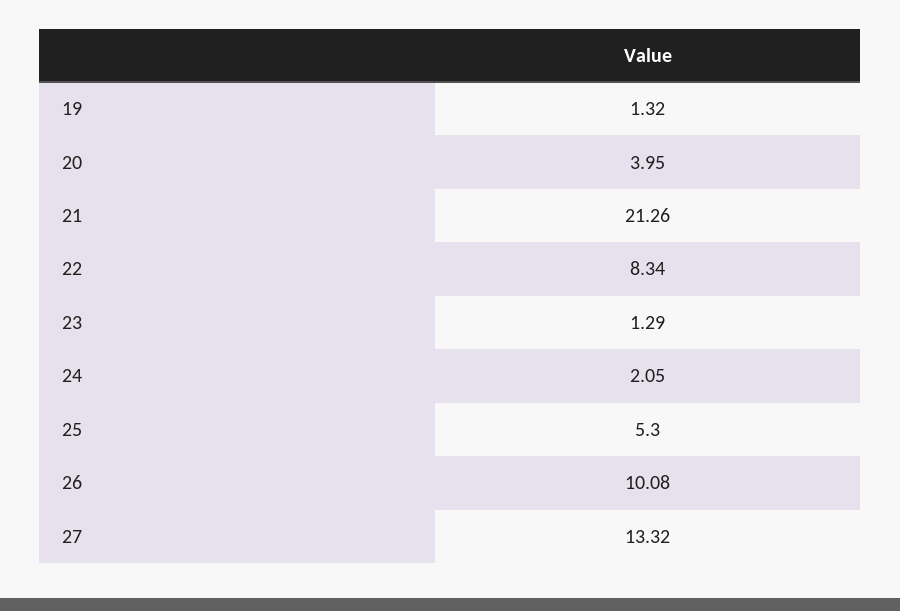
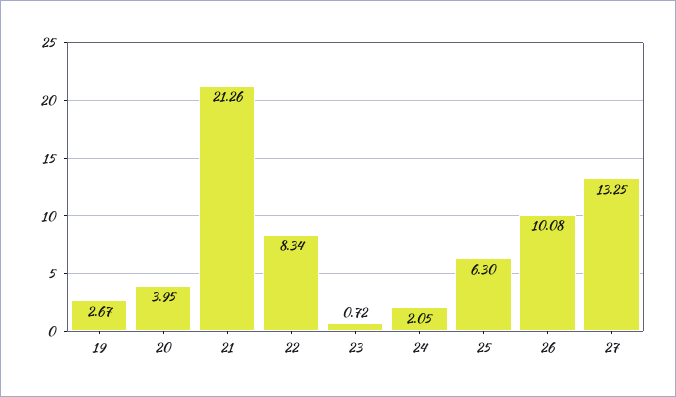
19: 1.32 -> 2.67
23: 1.29 -> 0.72
25: 5.3 -> 6.3
27: 13.32 -> 13.25

